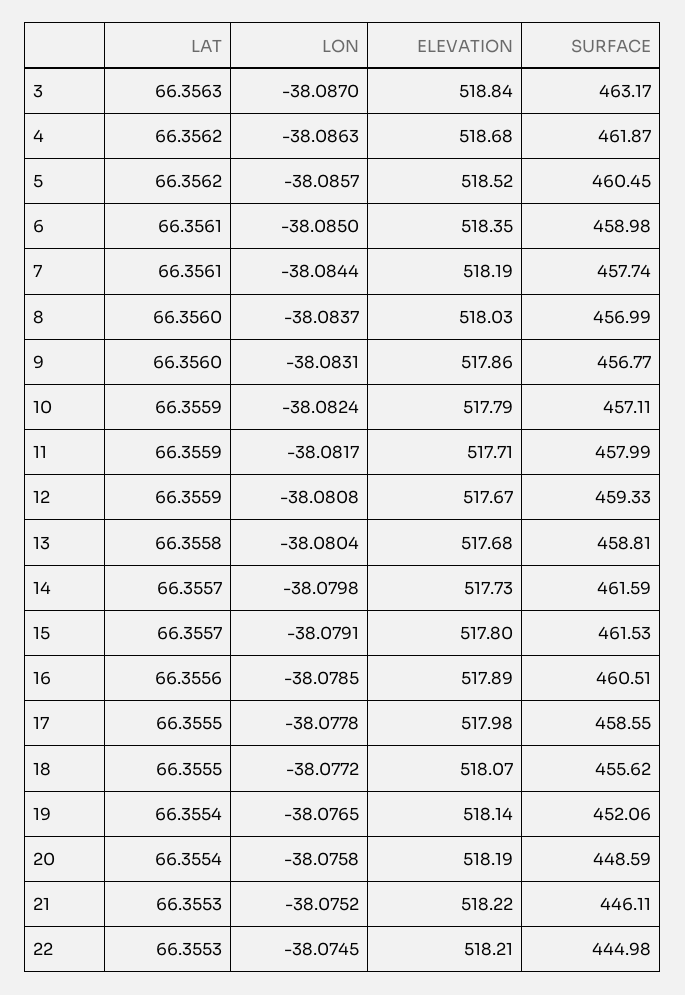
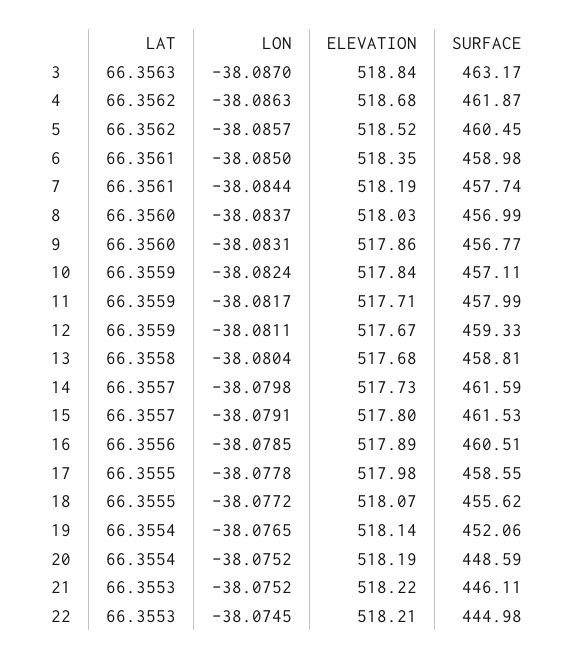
ELEVATION, 10: 517.79 -> 517.84
LON, 12: -38.0808 -> -38.0811
LON, 20: -38.0758 -> -38.0752

